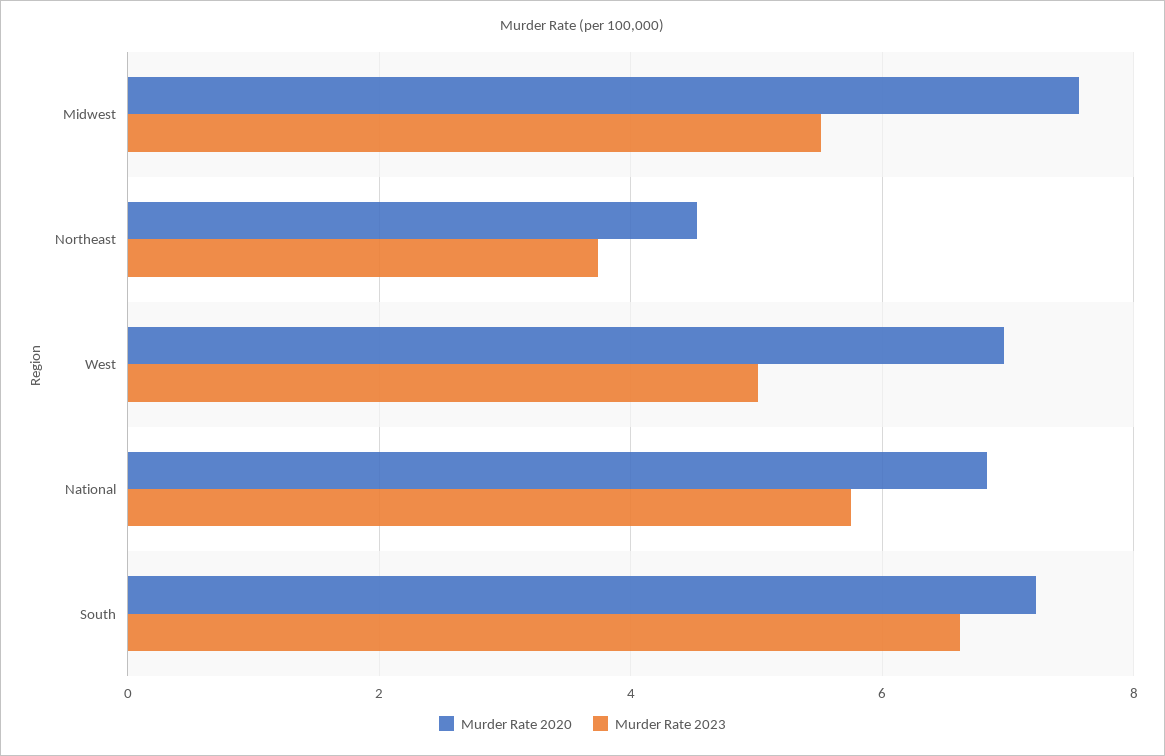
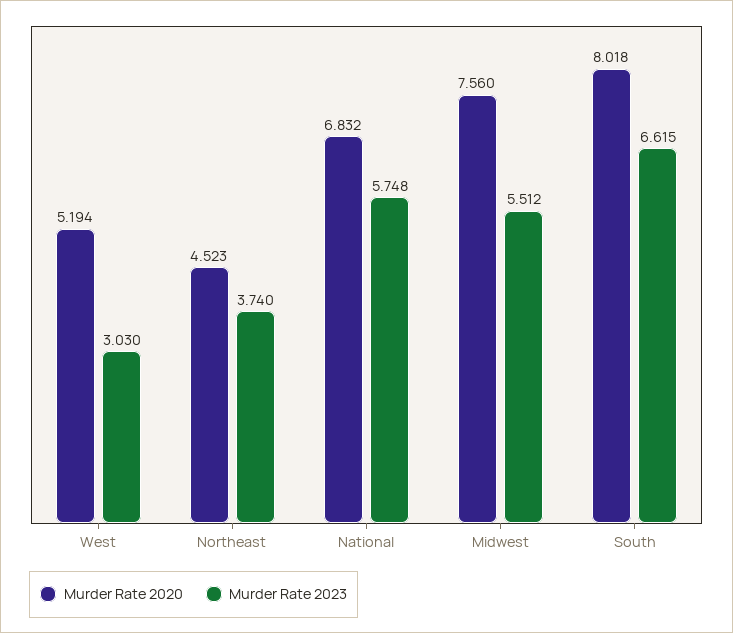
Murder Rate 2020, West: 7 -> 5.194
Murder Rate 2023, West: 5 -> 3.03
Murder Rate 2020, South: 7.2 -> 8.018

